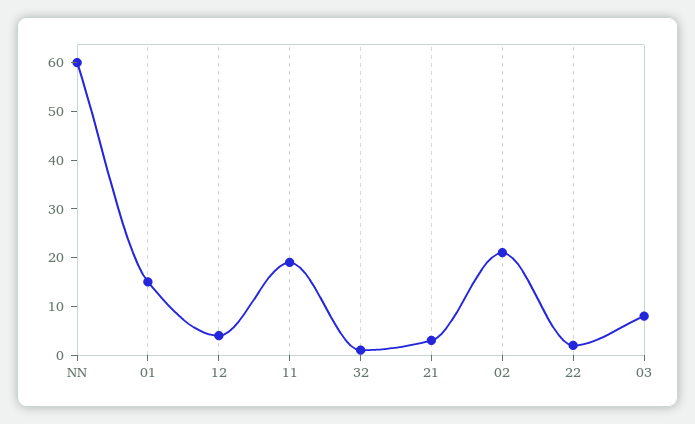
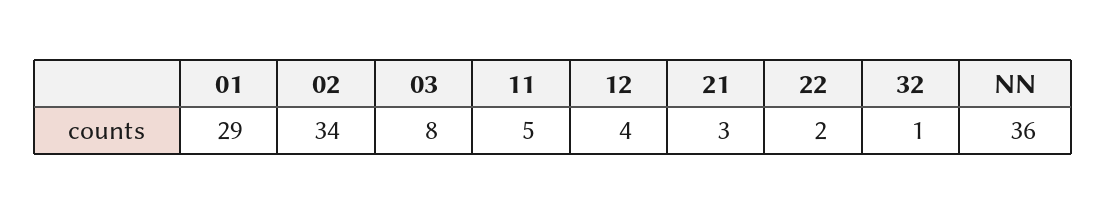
NN: 60 -> 36
01: 15 -> 29
11: 20 -> 5
02: 20 -> 34

